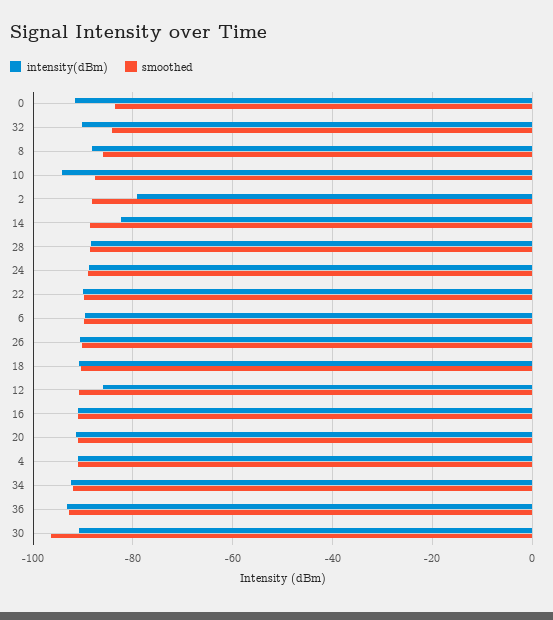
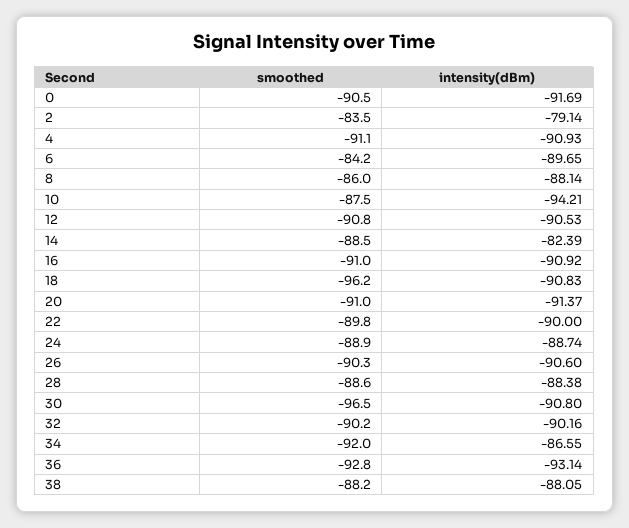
smoothed, 0: -84 -> -90.5
smoothed, 32: -84 -> -90.2
smoothed, 2: -88 -> -83.5
smoothed, 6: -90 -> -84.2
smoothed, 18: -90 -> -96.2
intensity(dBm), 12: -86 -> -90.53
intensity(dBm), 34: -92 -> -86.55
smoothed, 38: none -> -88.2
intensity(dBm), 38: none -> -88.05

